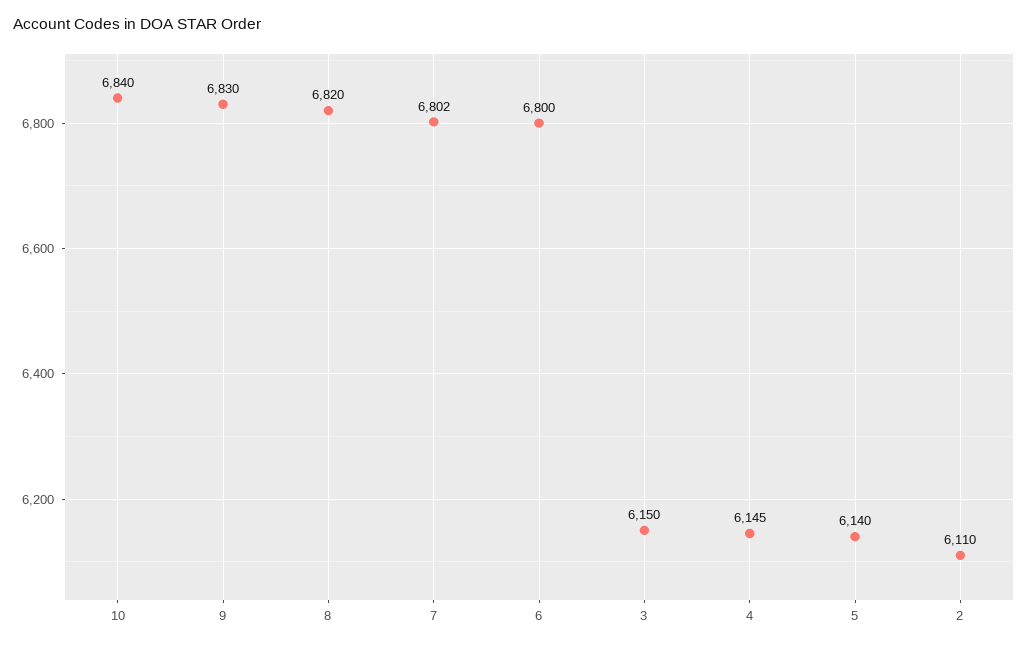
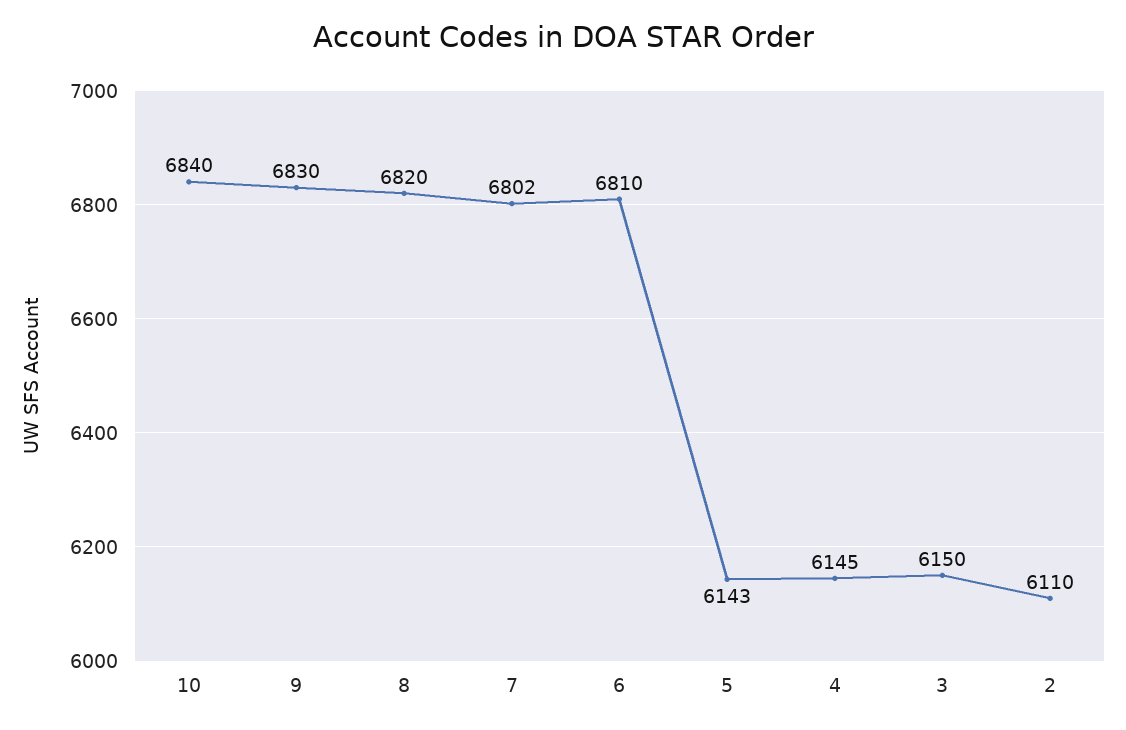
6: 6800 -> 6810
5: 6140 -> 6143

